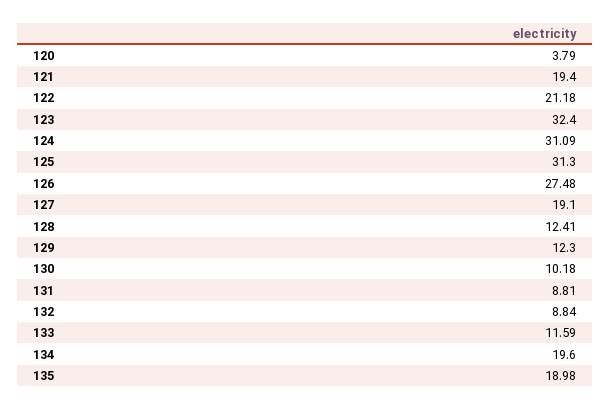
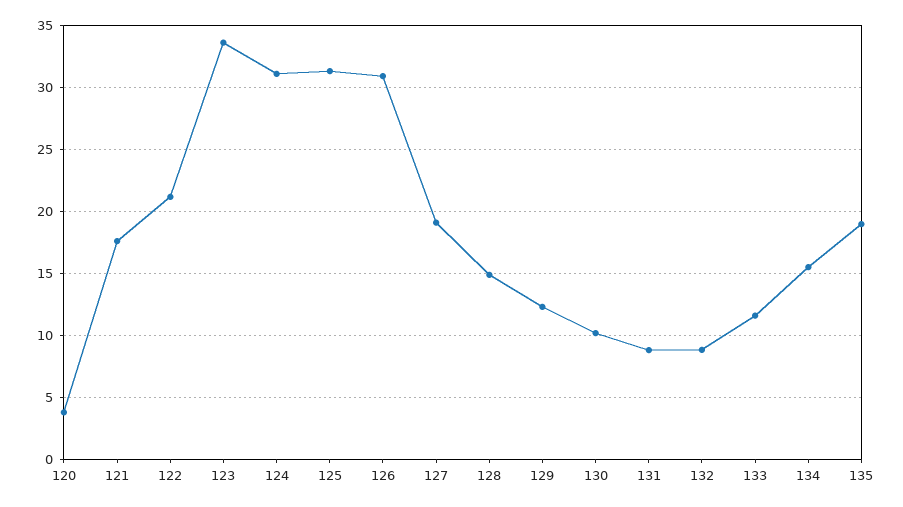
121: 19.4 -> 17.5
123: 32.4 -> 33.5
126: 27.48 -> 31
128: 12.41 -> 15
134: 19.6 -> 15.5

